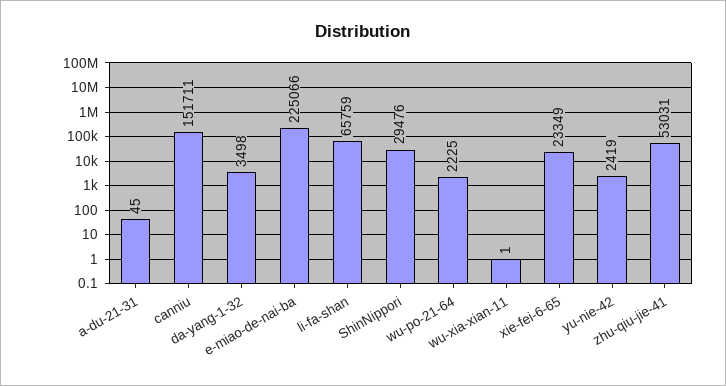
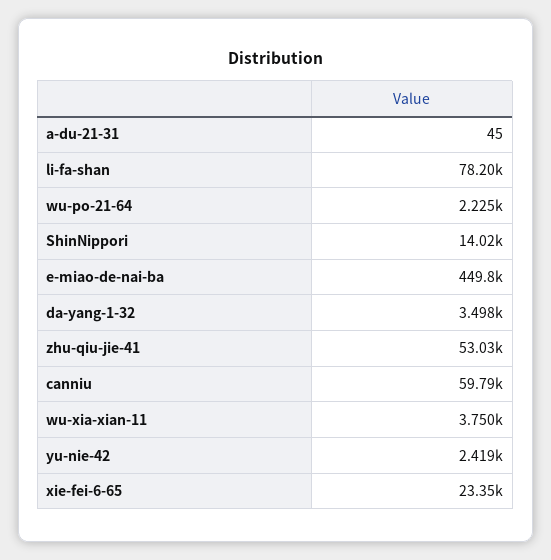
canniu: 151711 -> 59790
e-miao-de-nai-ba: 225066 -> 449800
li-fa-shan: 65759 -> 78200
ShinNippori: 29476 -> 14020
wu-xia-xian-11: 1 -> 3750

